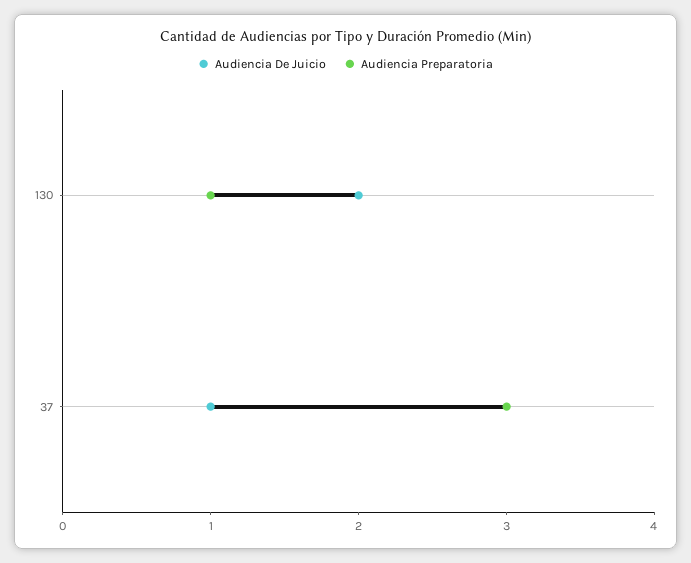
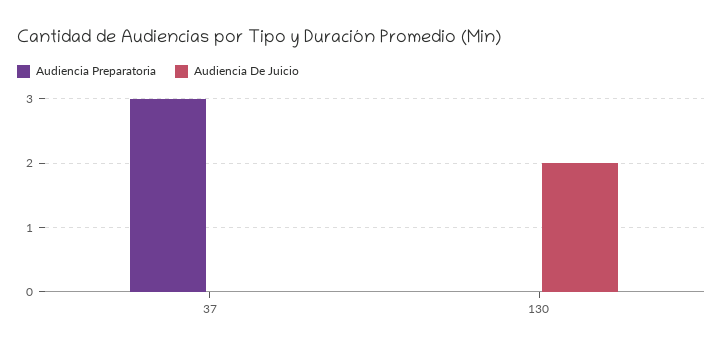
Audiencia Preparatoria, 130: 1 -> 0
Audiencia De Juicio, 37: 1 -> 0

